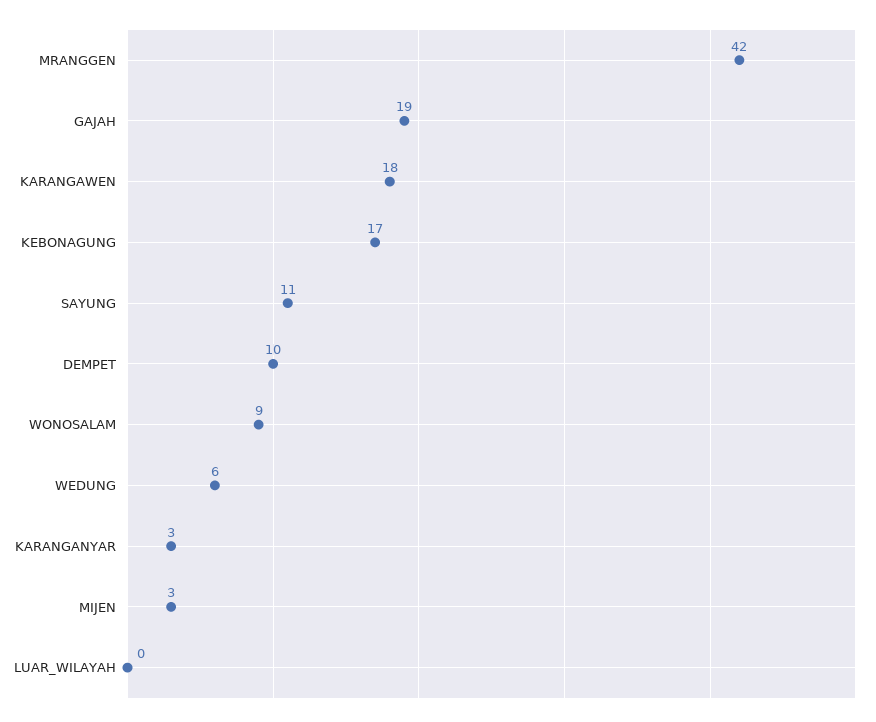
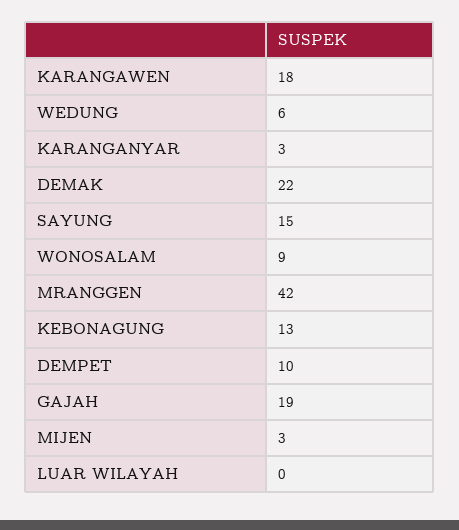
KEBONAGUNG: 17 -> 13
SAYUNG: 11 -> 15
DEMAK: none -> 22

